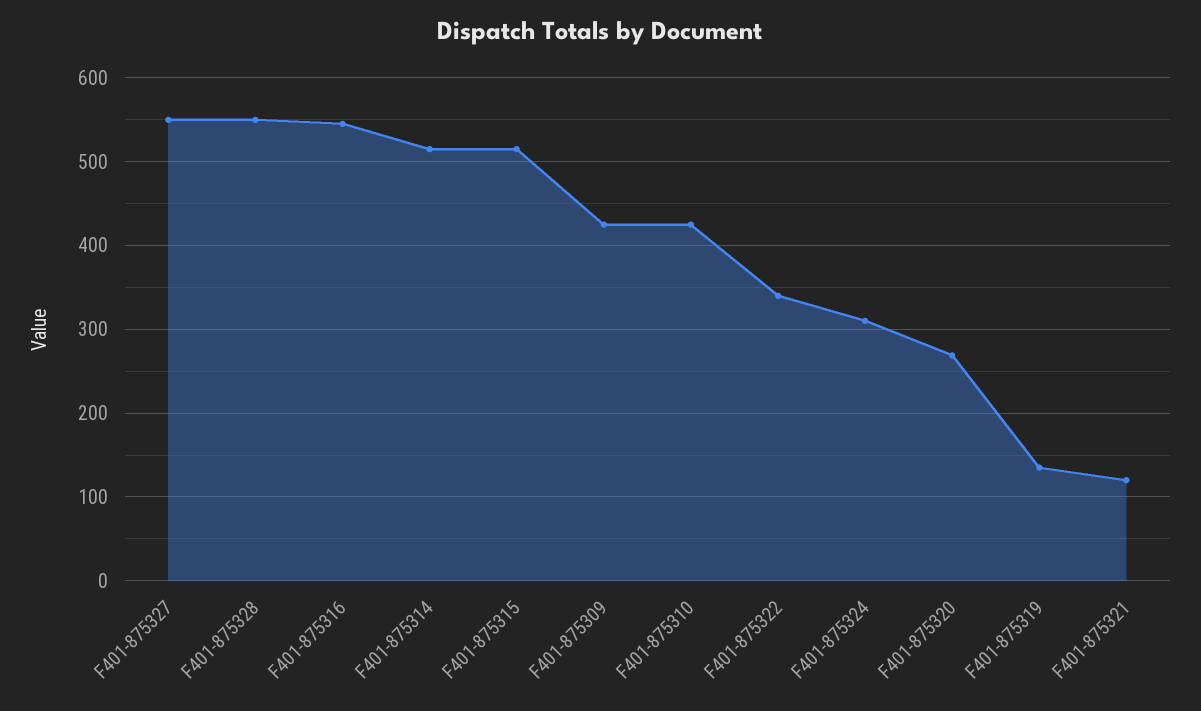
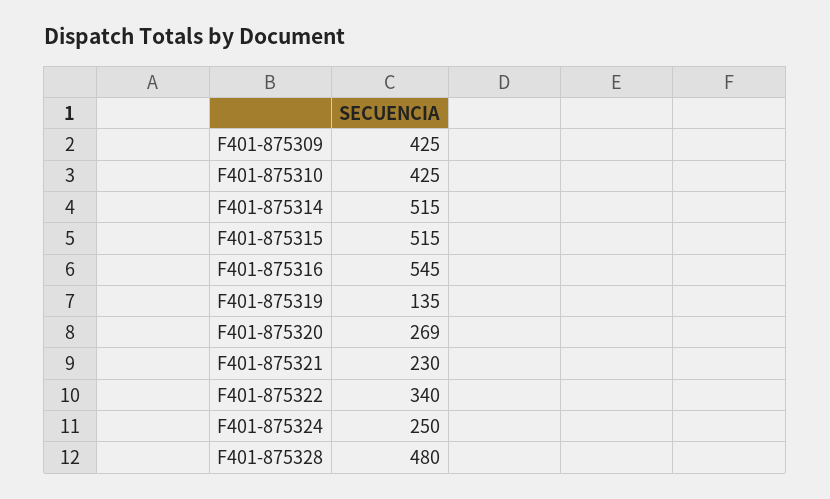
F401-875327: 550 -> none
F401-875328: 550 -> 480
F401-875324: 310 -> 250
F401-875321: 120 -> 230

